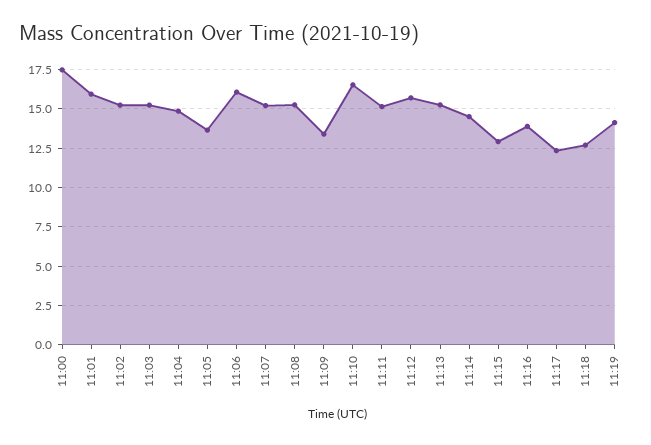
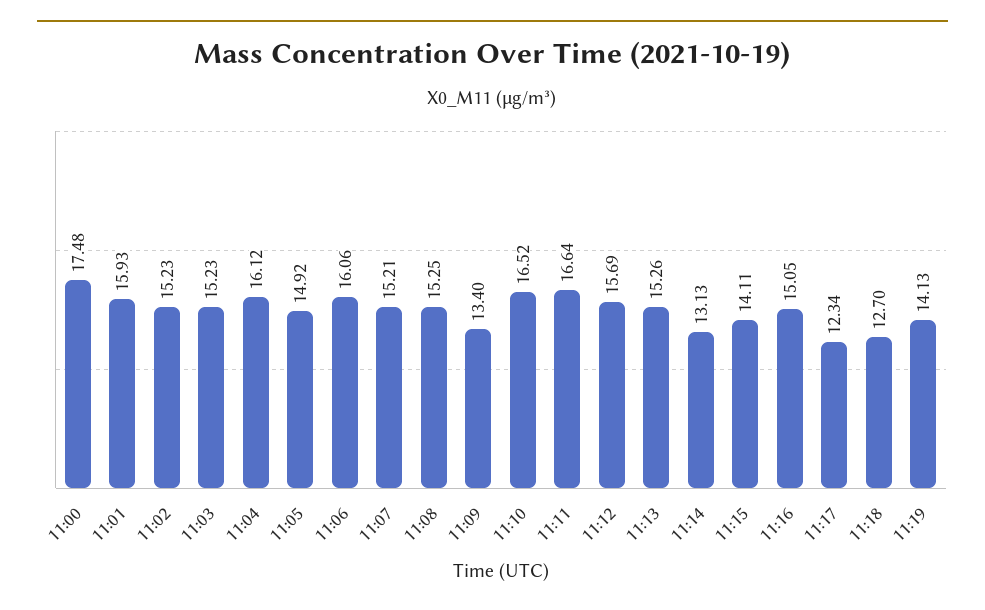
11:04: 15 -> 16.12
11:05: 13.5 -> 14.92
11:11: 15 -> 16.64
11:14: 14.5 -> 13.13
11:15: 13 -> 14.11
11:16: 14 -> 15.05

